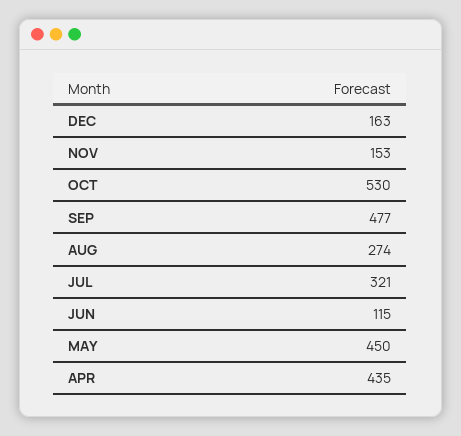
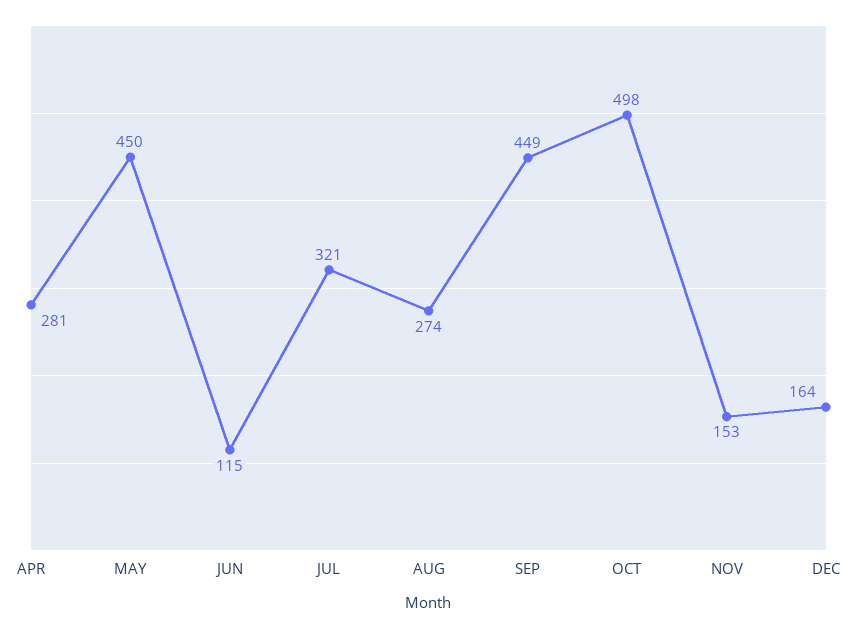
DEC: 163 -> 164
OCT: 530 -> 498
SEP: 477 -> 449
APR: 435 -> 281

